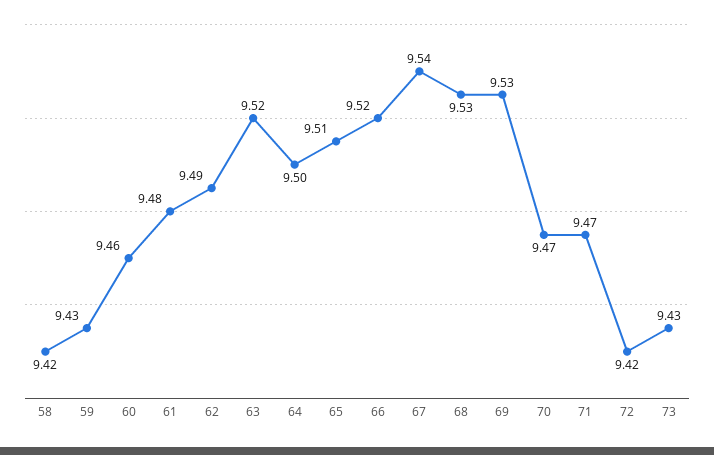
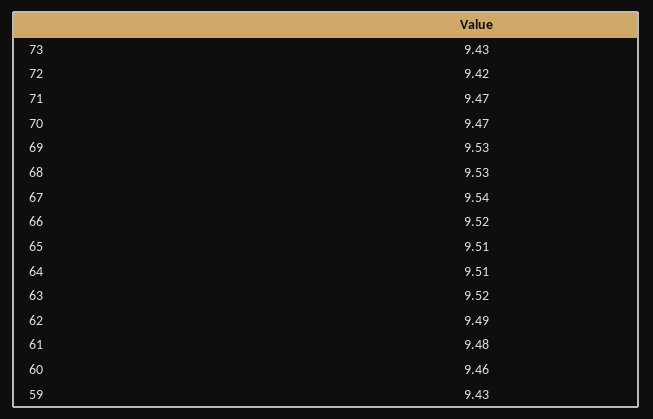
58: 9.42 -> none
64: 9.5 -> 9.51

